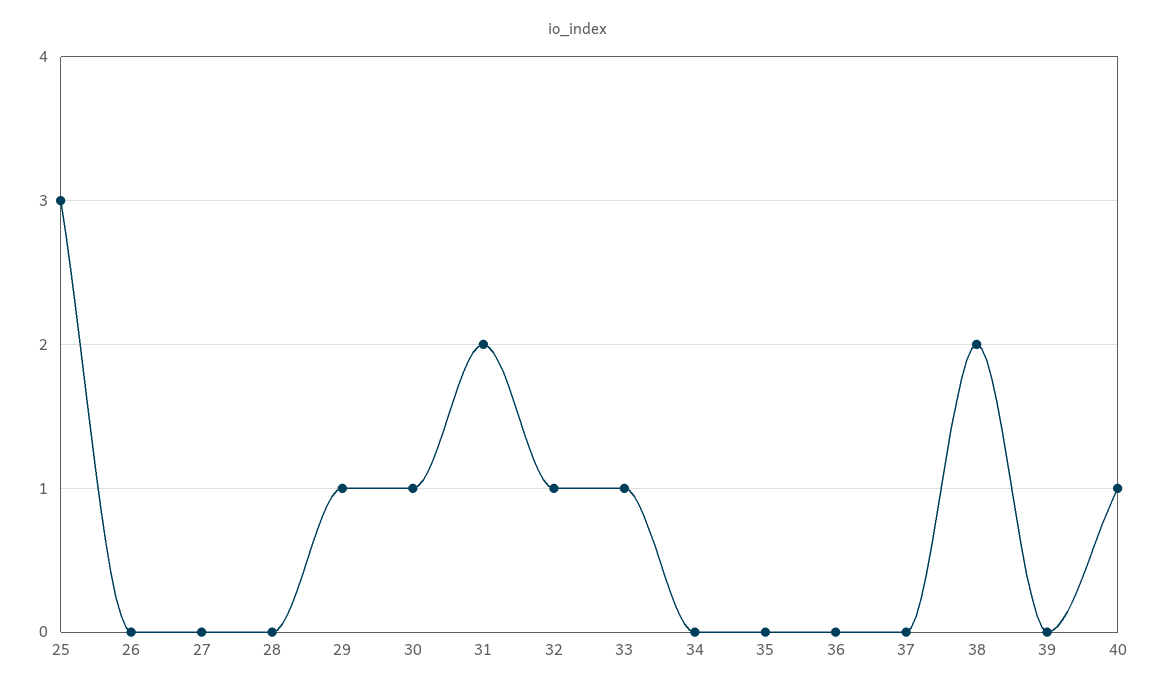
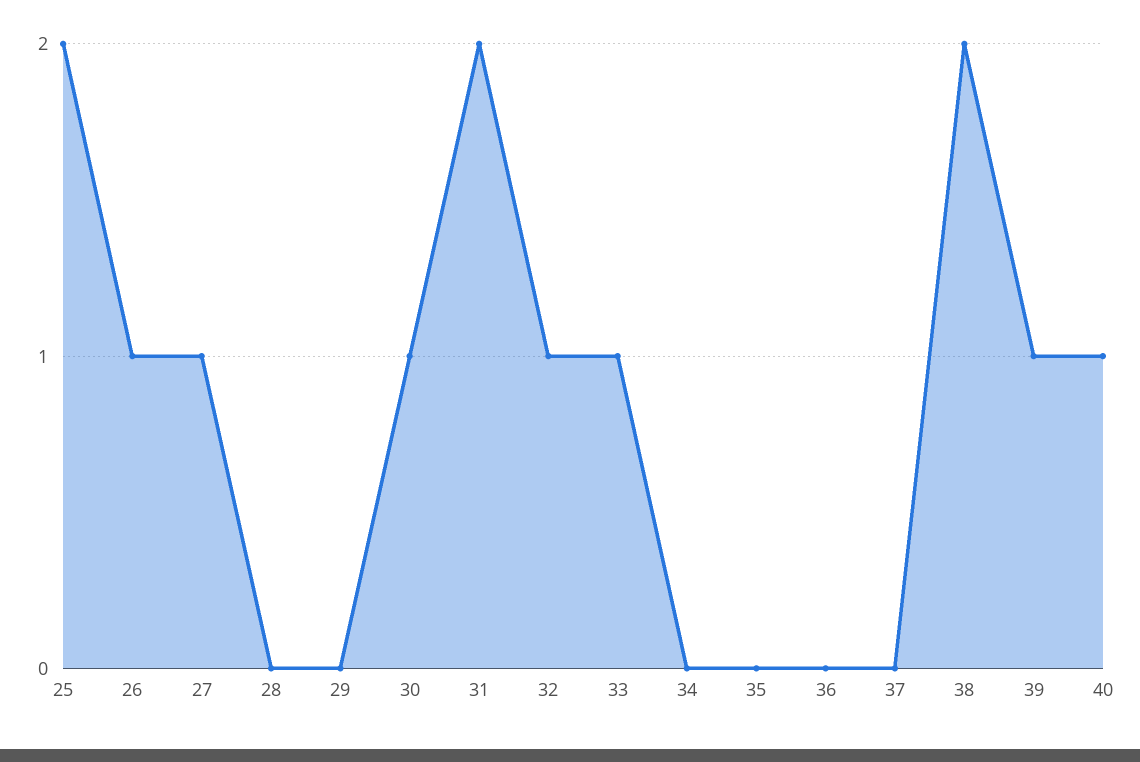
25: 3 -> 2
26: 0 -> 1
27: 0 -> 1
29: 1 -> 0
39: 0 -> 1

